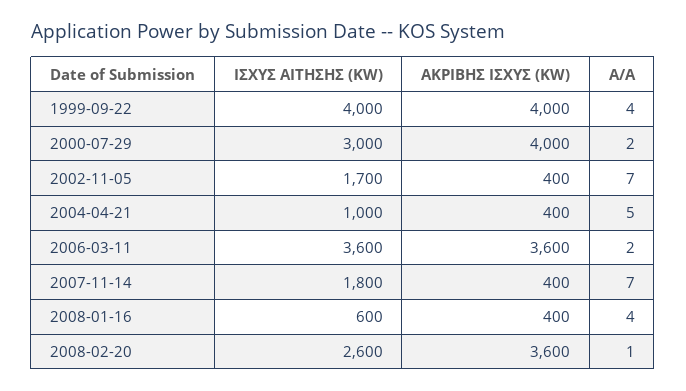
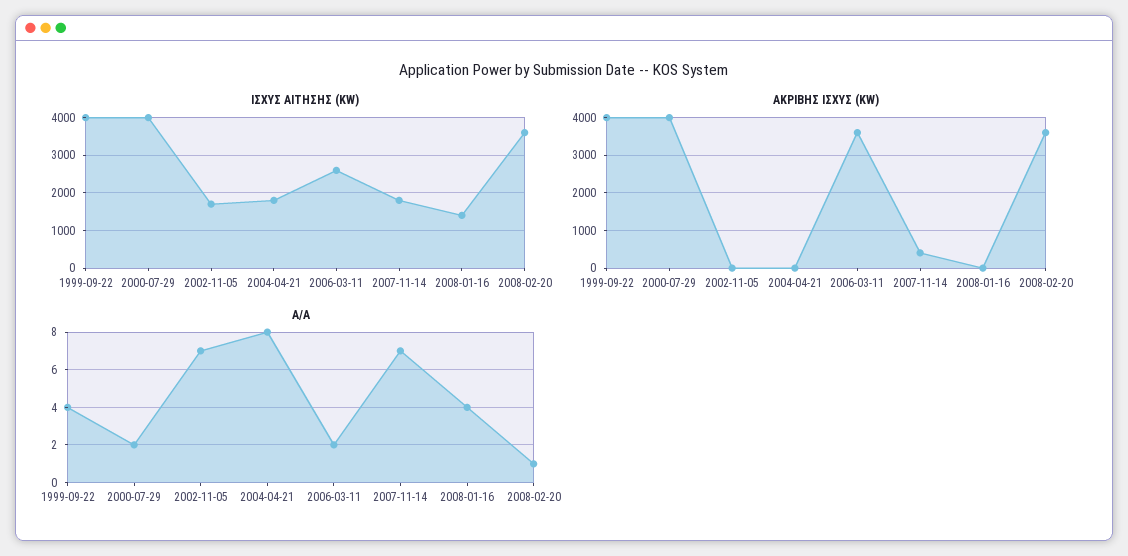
ΙΣΧΥΣ ΑΙΤΗΣΗΣ (KW), 2000-07-29: 3000 -> 4000
ΑΚΡΙΒΗΣ ΙΣΧΥΣ (KW), 2002-11-05: 400 -> 0
ΙΣΧΥΣ ΑΙΤΗΣΗΣ (KW), 2004-04-21: 1000 -> 1800
ΑΚΡΙΒΗΣ ΙΣΧΥΣ (KW), 2004-04-21: 400 -> 0
Α/Α, 2004-04-21: 5 -> 8
ΙΣΧΥΣ ΑΙΤΗΣΗΣ (KW), 2006-03-11: 3600 -> 2600
ΙΣΧΥΣ ΑΙΤΗΣΗΣ (KW), 2008-01-16: 600 -> 1400
ΑΚΡΙΒΗΣ ΙΣΧΥΣ (KW), 2008-01-16: 400 -> 0
ΙΣΧΥΣ ΑΙΤΗΣΗΣ (KW), 2008-02-20: 2600 -> 3600

